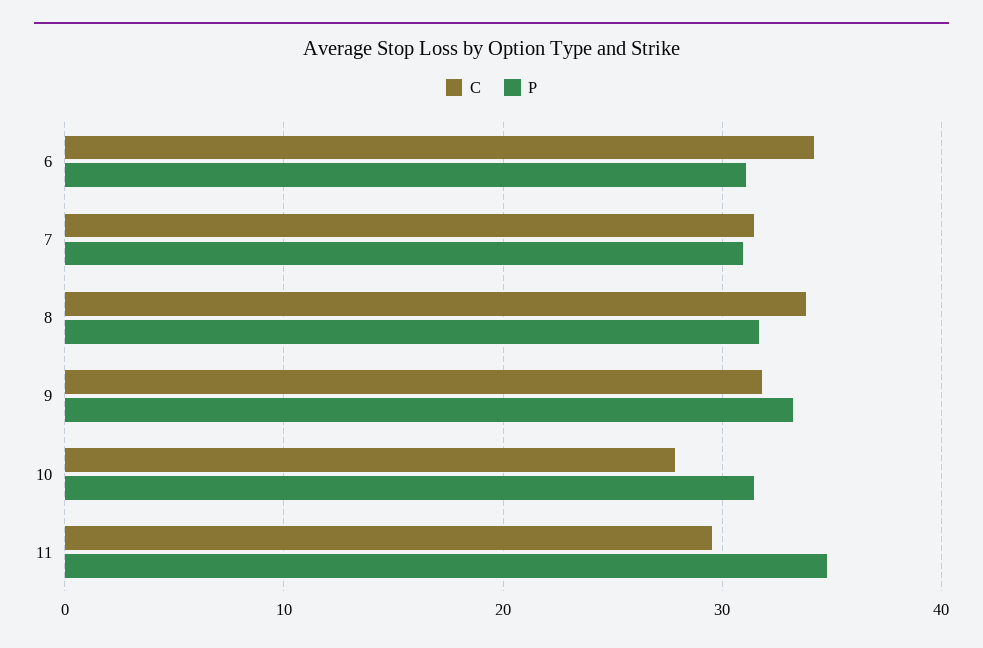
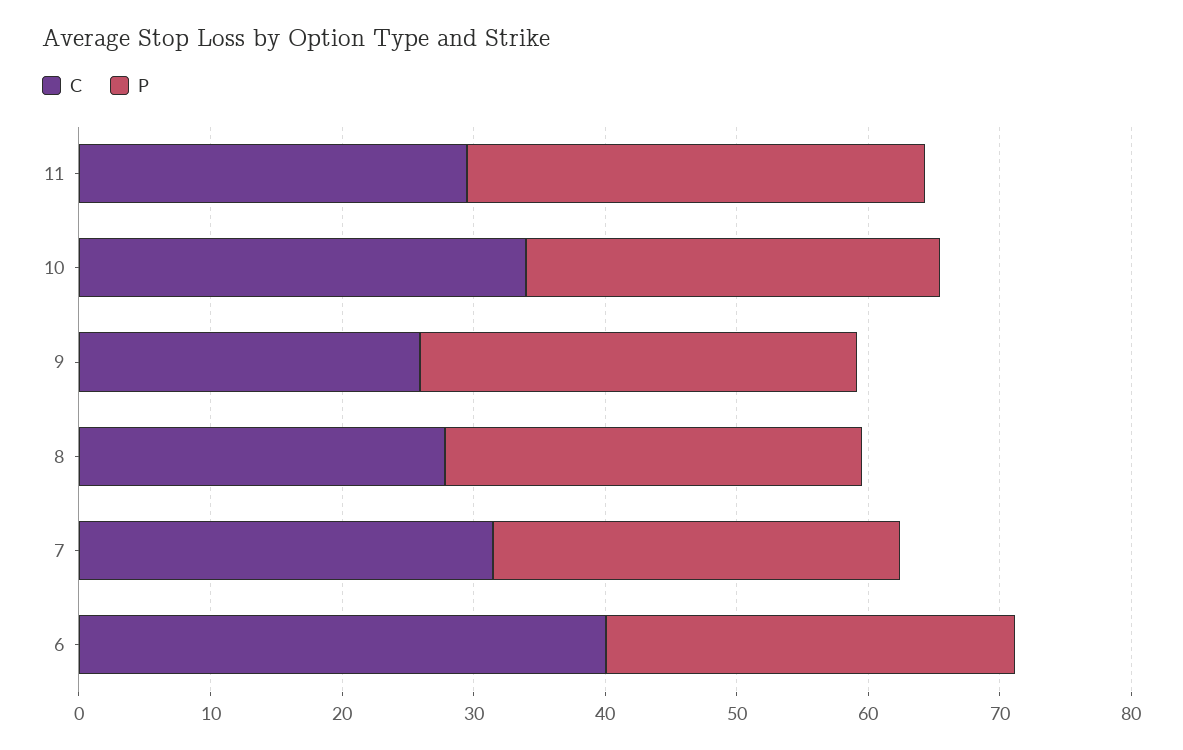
C, 6: 34 -> 40
C, 8: 34 -> 28
C, 9: 32 -> 26
C, 10: 28 -> 34

